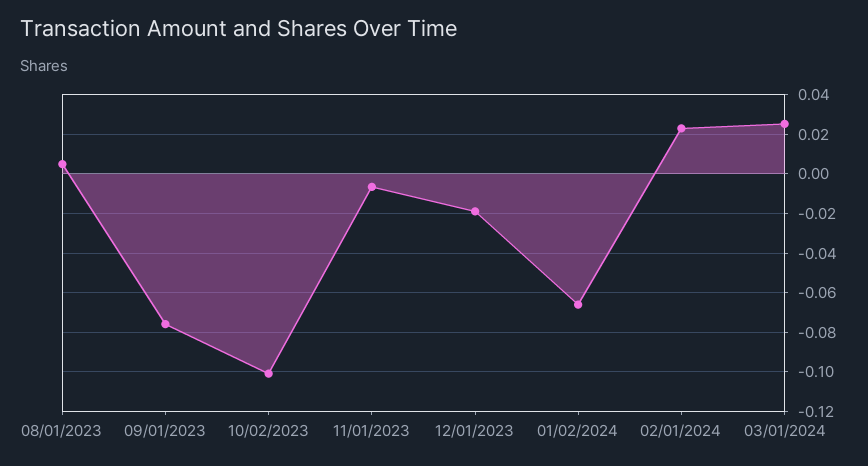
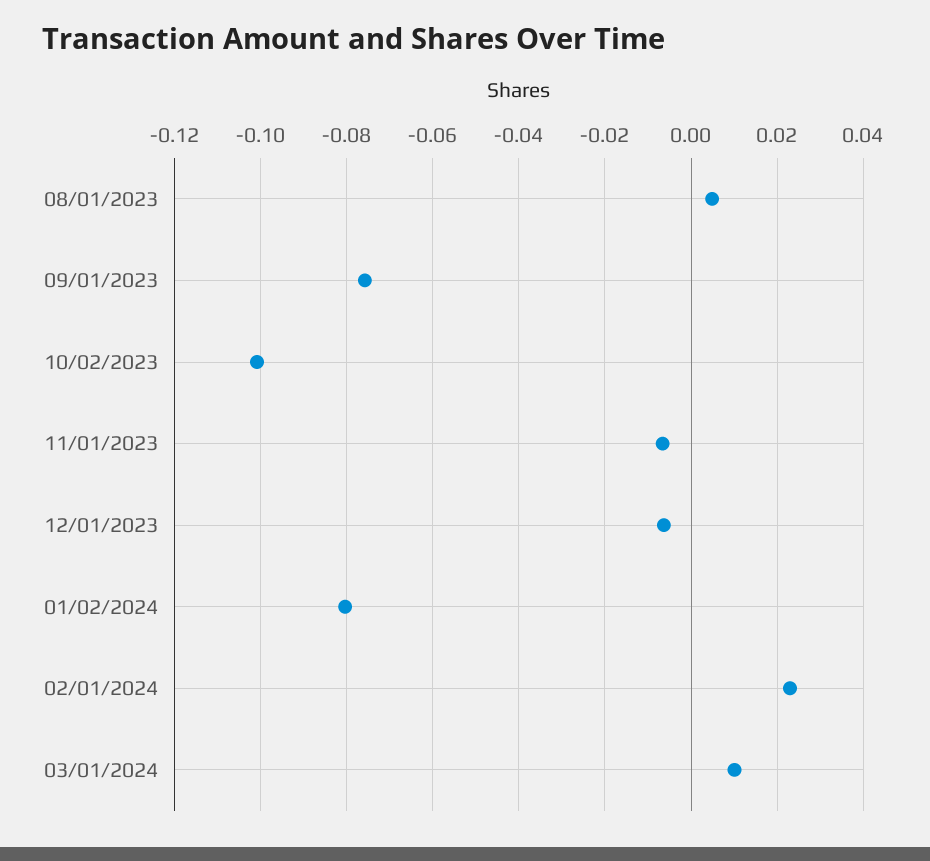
12/01/2023: -0.02 -> -0.006
01/02/2024: -0.065 -> -0.08
03/01/2024: 0.025 -> 0.01

